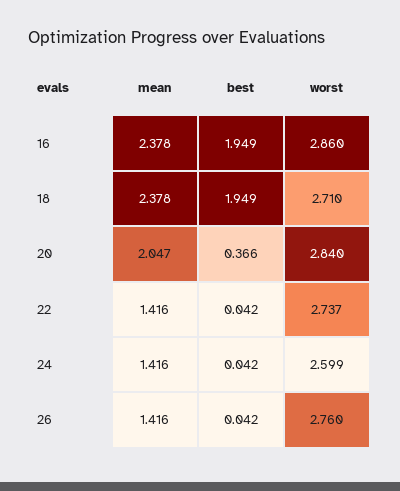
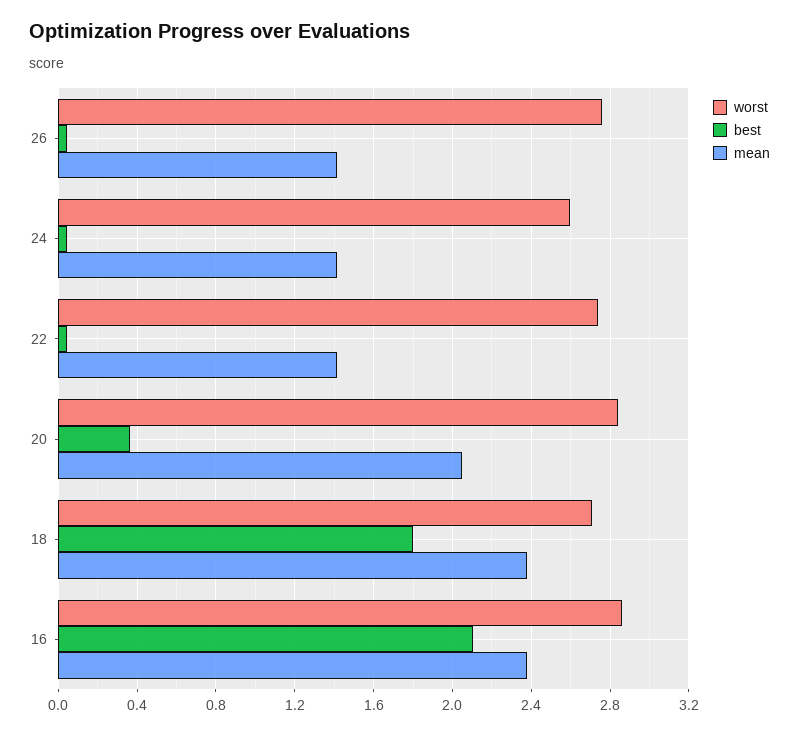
best, 16: 1.949 -> 2.1
best, 18: 1.949 -> 1.8

